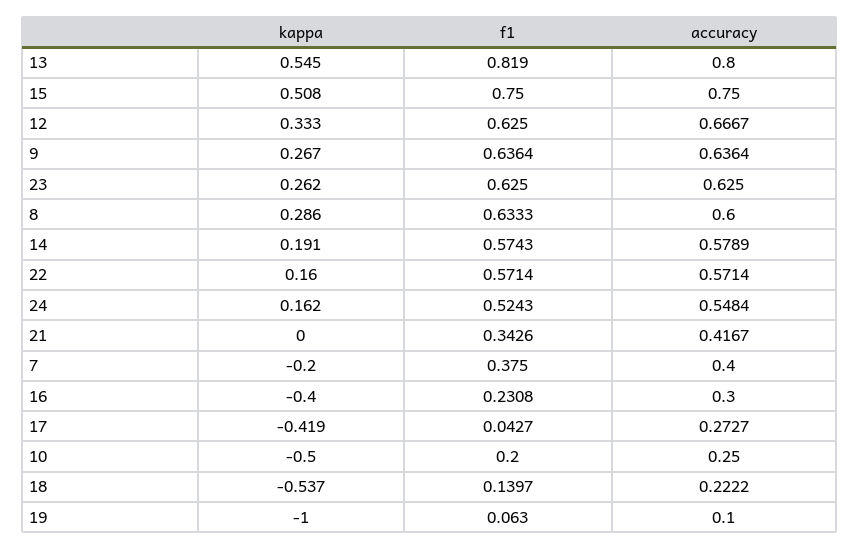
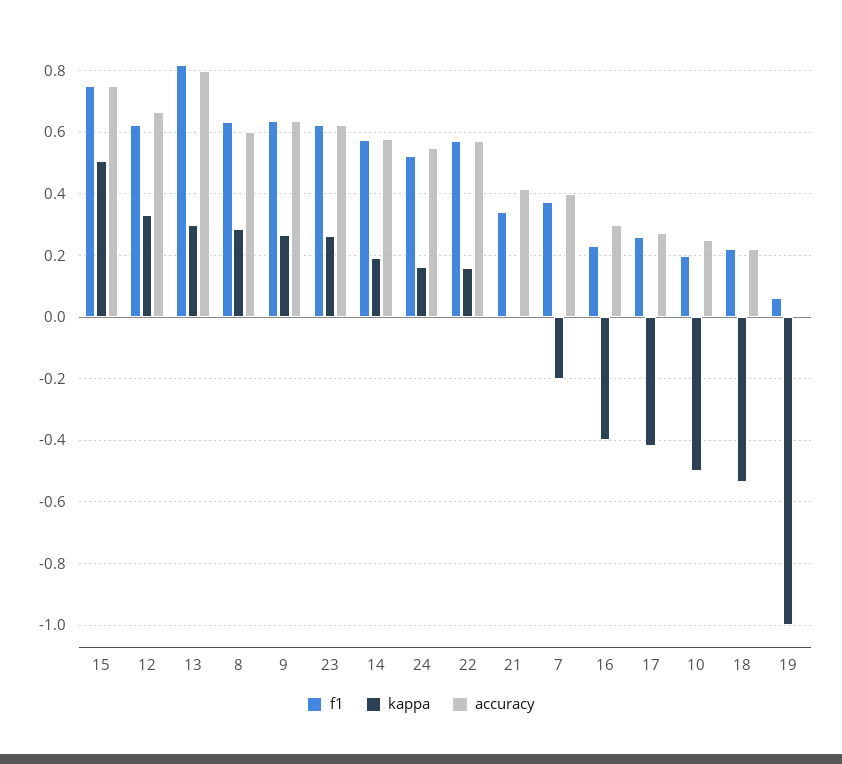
kappa, 13: 0.545 -> 0.3
f1, 17: 0.0427 -> 0.26
f1, 18: 0.1397 -> 0.22
accuracy, 19: 0.1 -> 0

